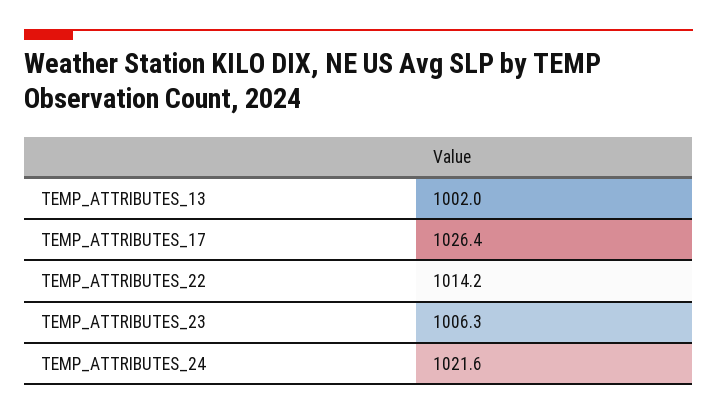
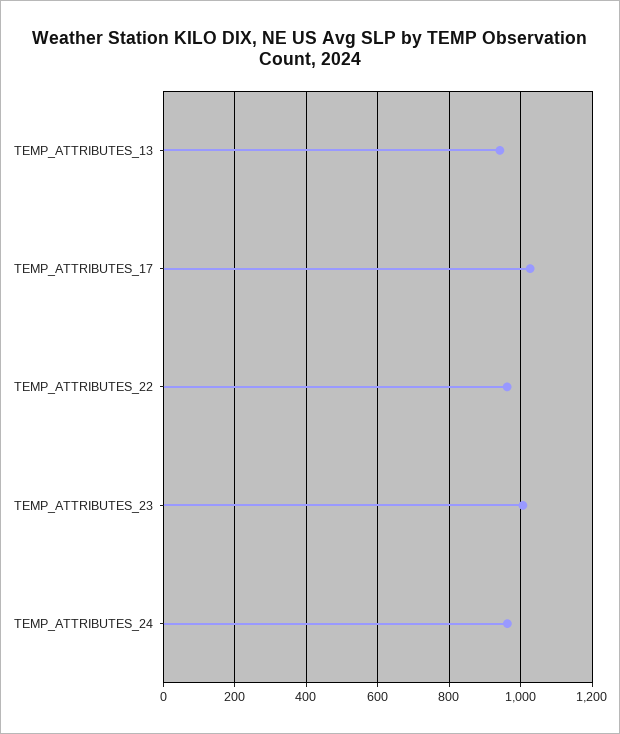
TEMP_ATTRIBUTES_13: 1002 -> 940
TEMP_ATTRIBUTES_22: 1014.2 -> 960
TEMP_ATTRIBUTES_24: 1021.6 -> 960

